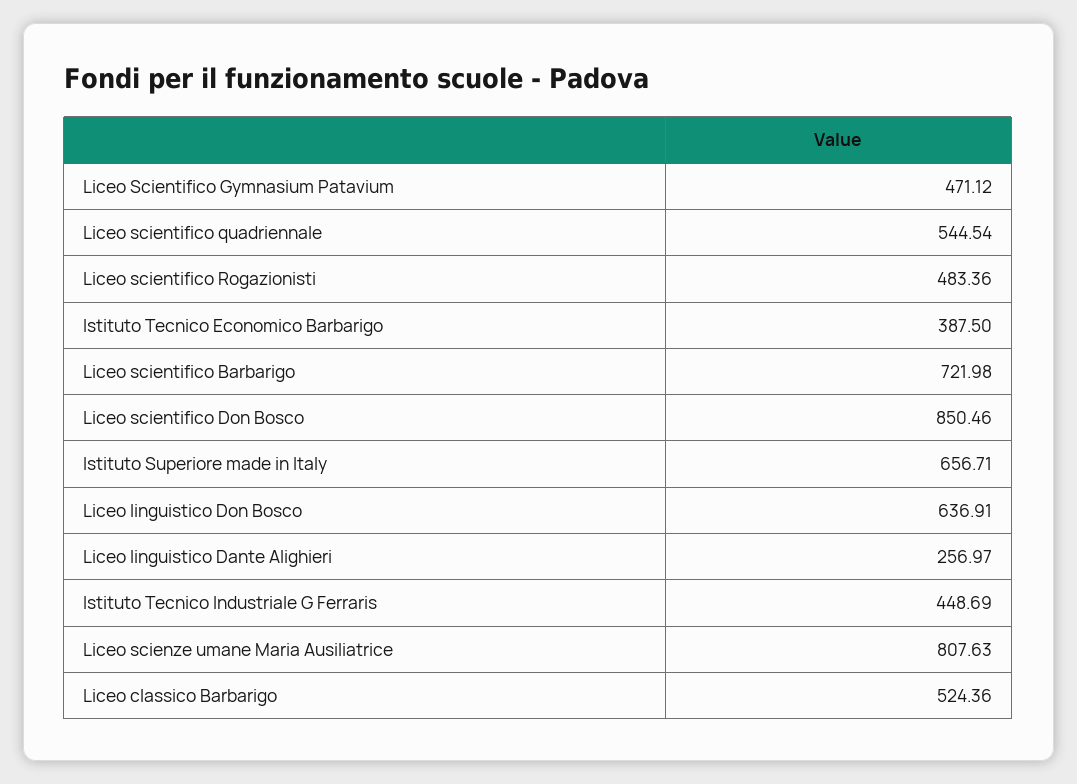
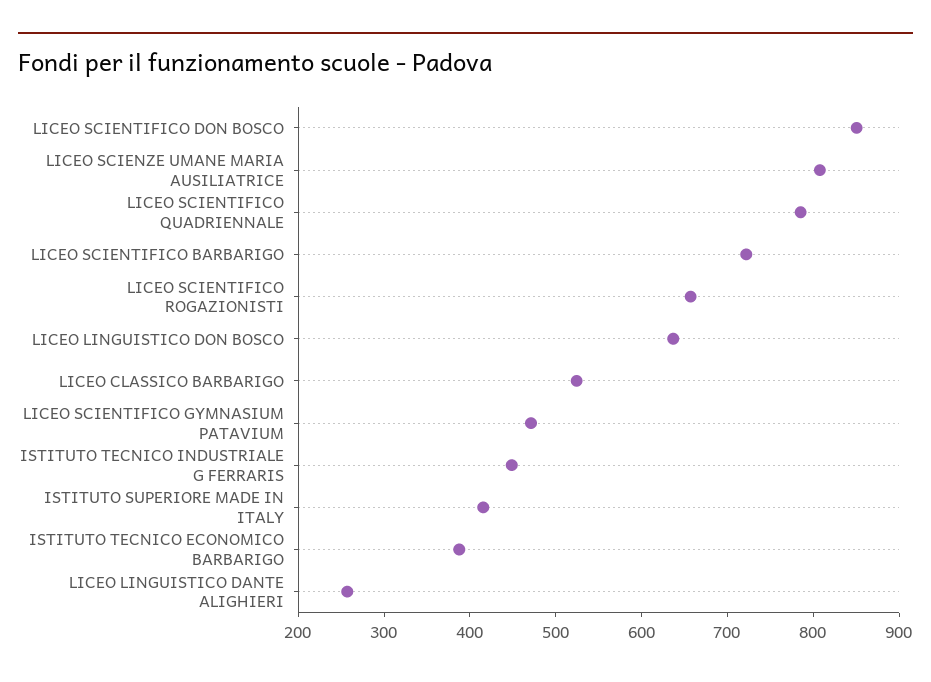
Liceo scientifico quadriennale: 544.54 -> 780
Liceo scientifico Rogazionisti: 483.36 -> 660
Istituto Superiore made in Italy: 656.71 -> 420

